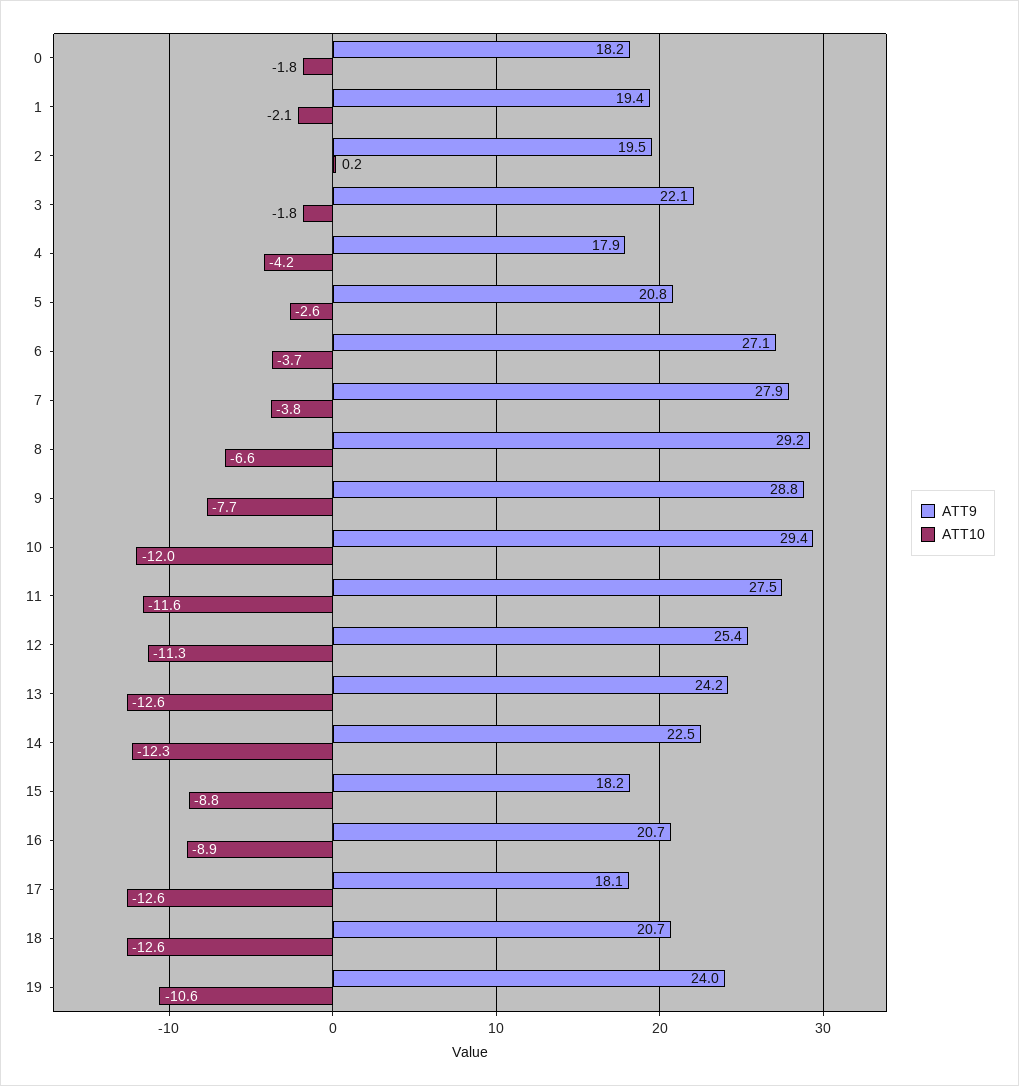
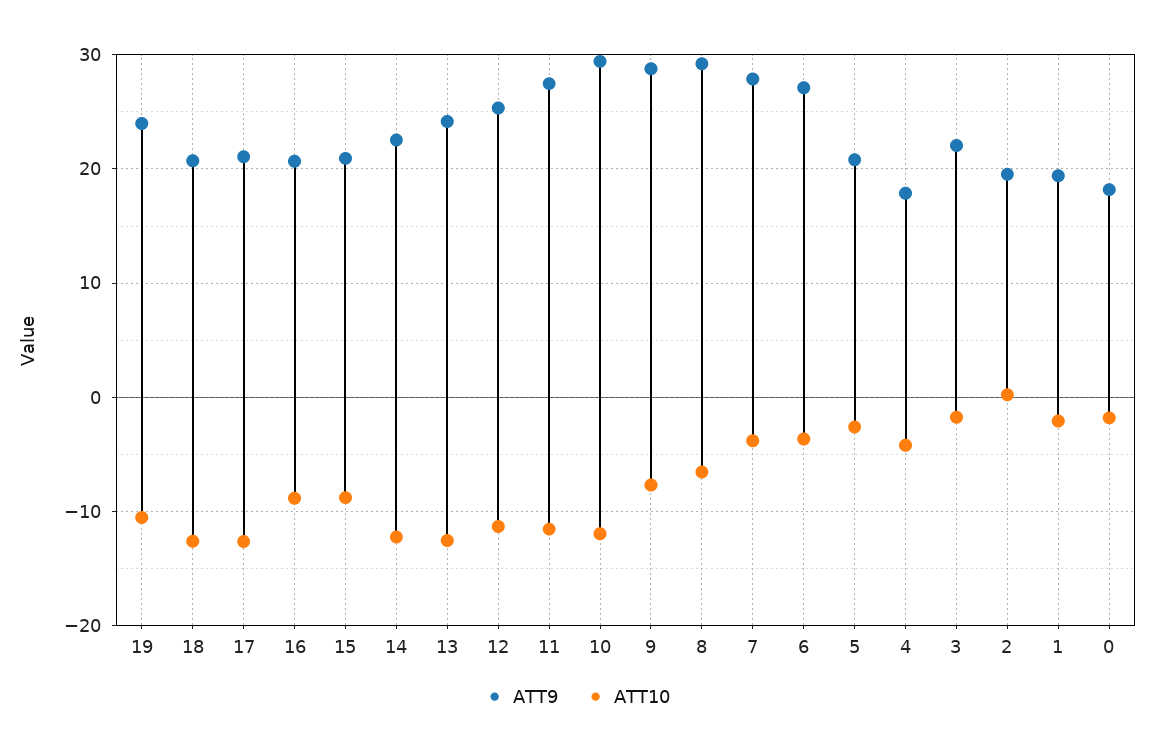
ATT9, 15: 18.2 -> 21
ATT9, 17: 18.1 -> 21

